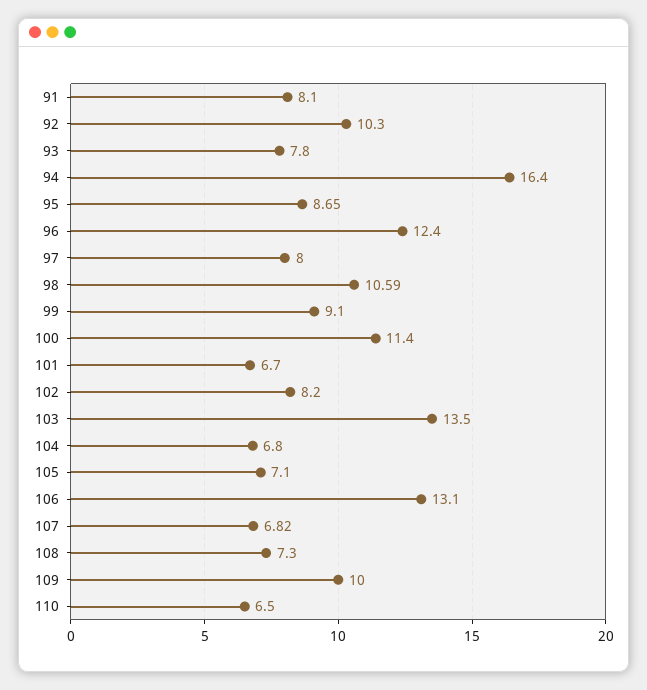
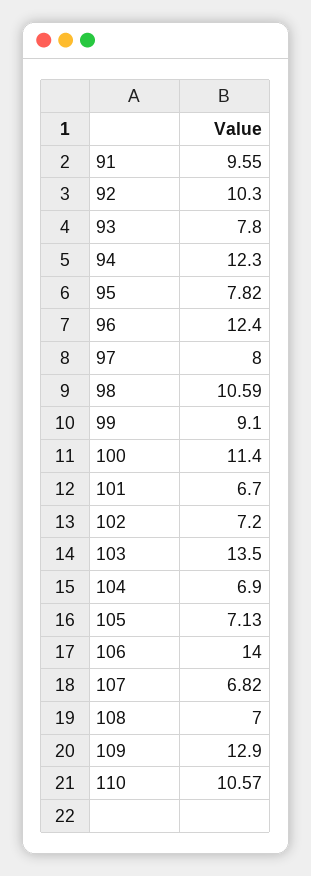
91: 8.1 -> 9.55
94: 16.4 -> 12.3
95: 8.65 -> 7.82
102: 8.2 -> 7.2
104: 6.8 -> 6.9
105: 7.1 -> 7.13
106: 13.1 -> 14
108: 7.3 -> 7
109: 10 -> 12.9
110: 6.5 -> 10.57

